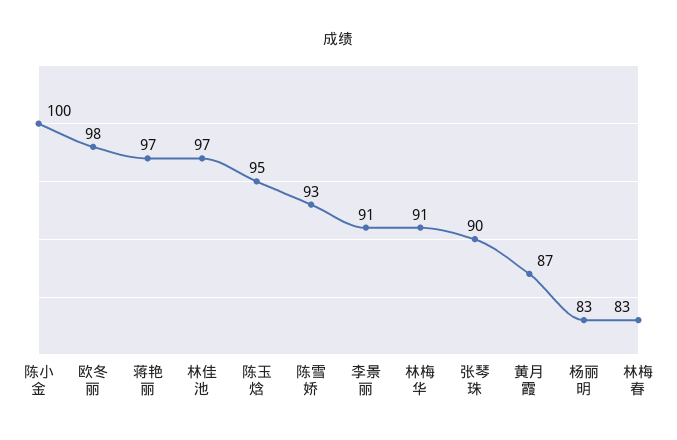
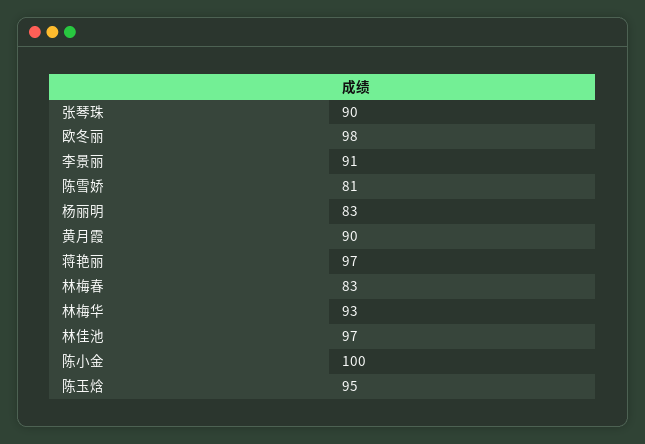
陈雪娇: 93 -> 81
林梅华: 91 -> 93
黄月霞: 87 -> 90

